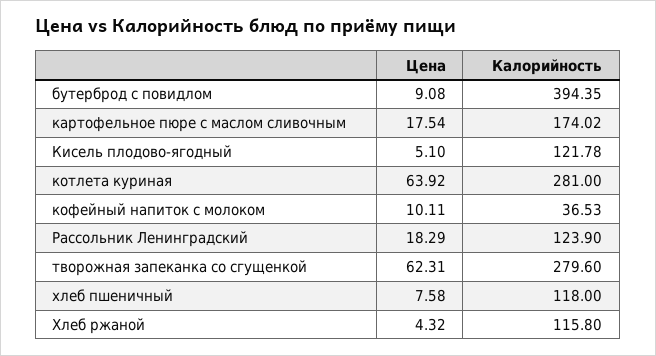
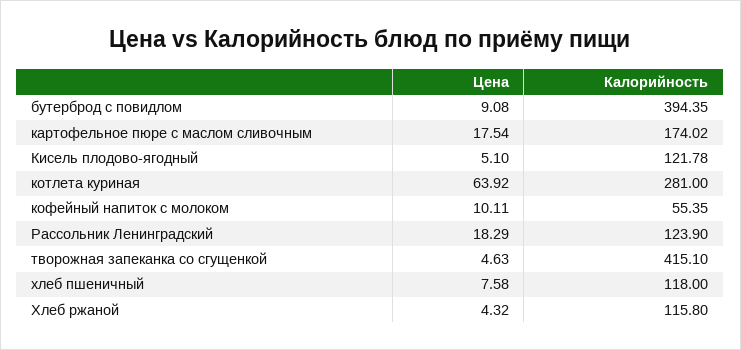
Калорийность, кофейный напиток с молоком: 36.53 -> 55.35
Цена, творожная запеканка со сгущенкой: 62.31 -> 4.63
Калорийность, творожная запеканка со сгущенкой: 279.6 -> 415.1

